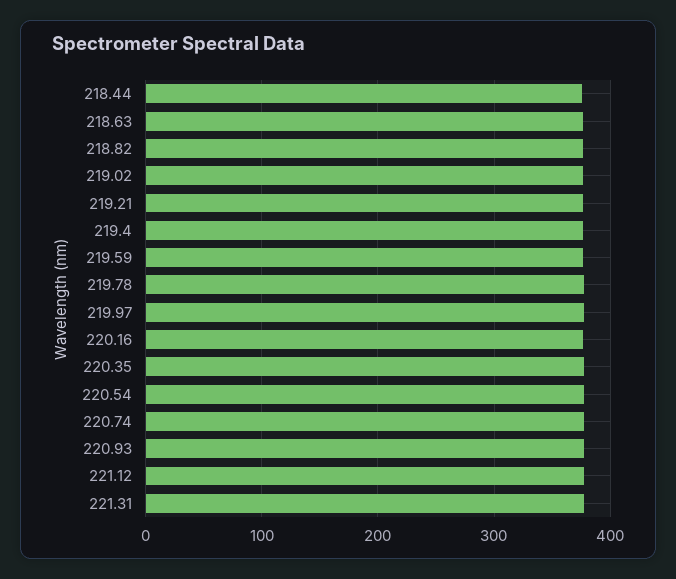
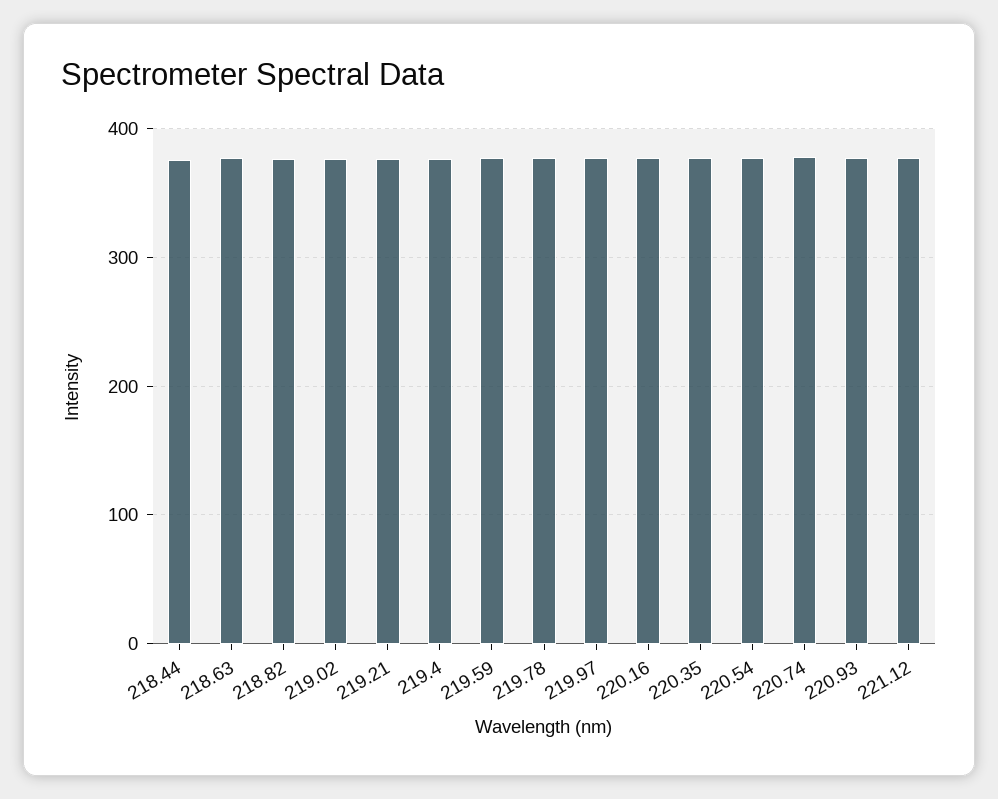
221.31: 380 -> none

